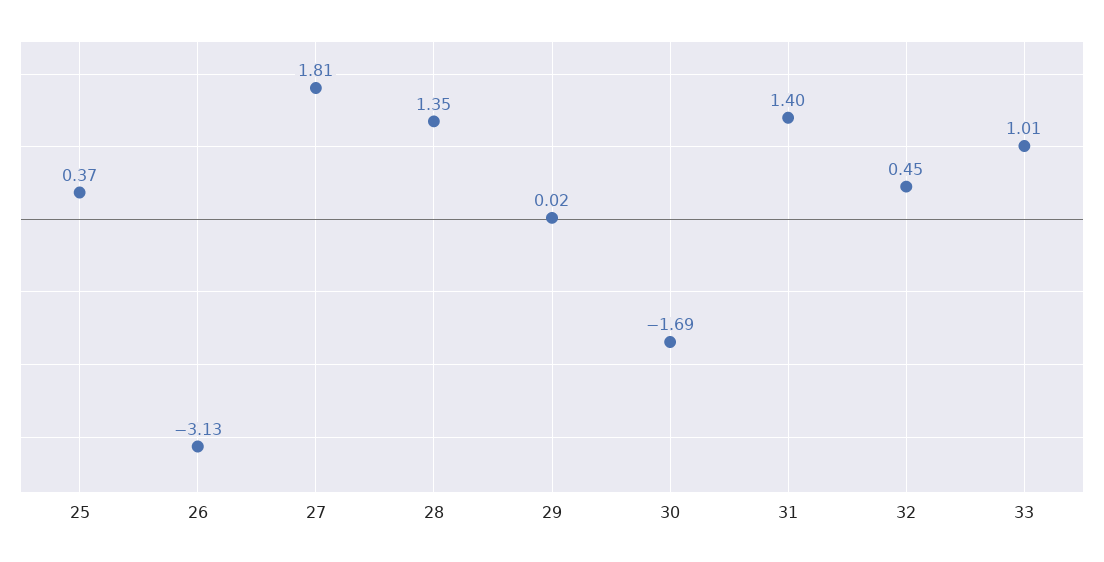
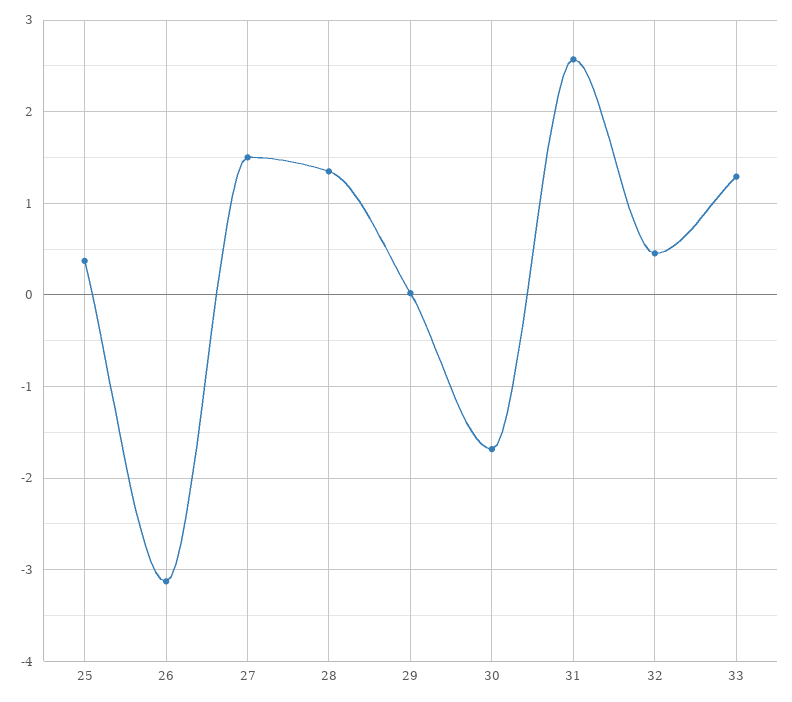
27: 1.81 -> 1.5
31: 1.4 -> 2.6
33: 1.01 -> 1.3

